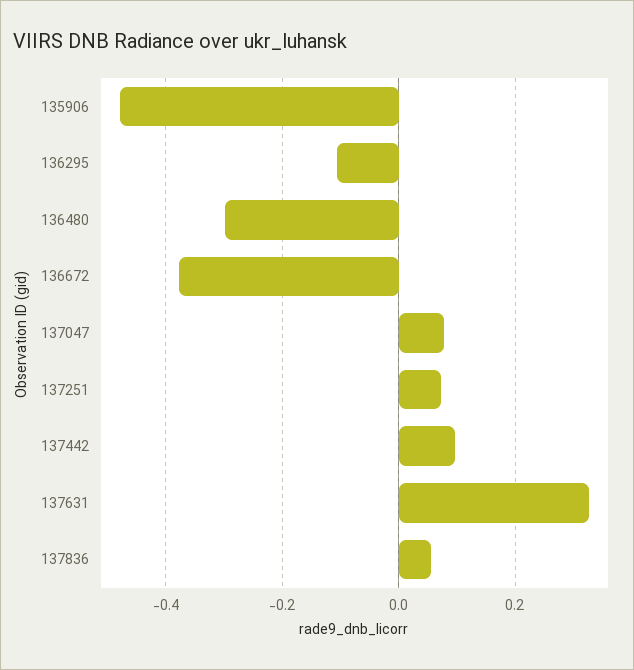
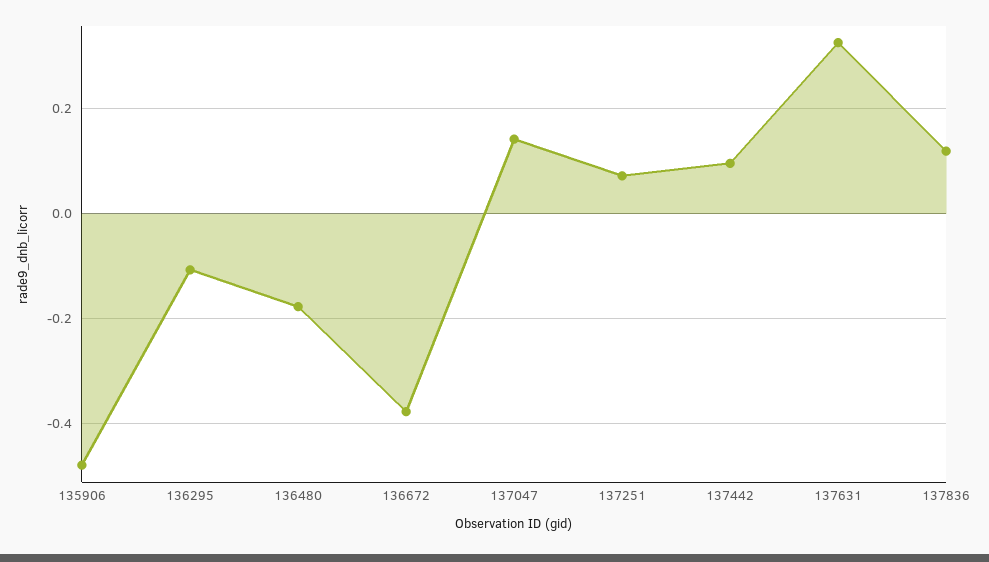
136480: -0.3 -> -0.18
137047: 0.08 -> 0.14
137836: 0.06 -> 0.12

